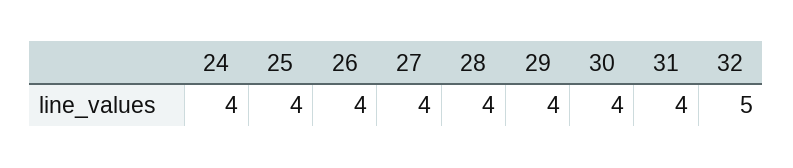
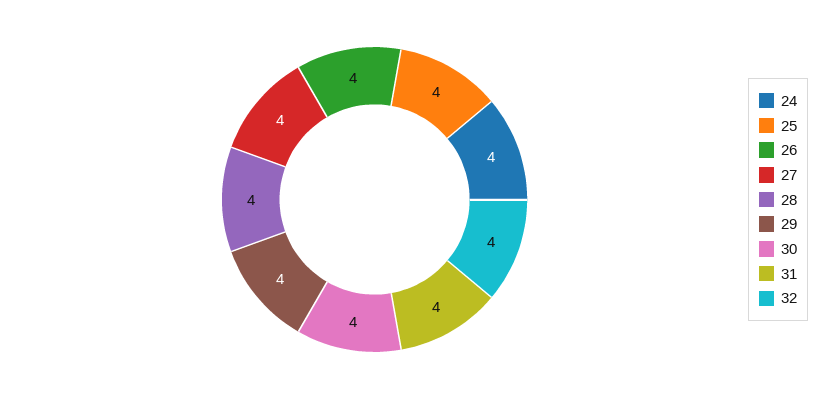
32: 5 -> 4

